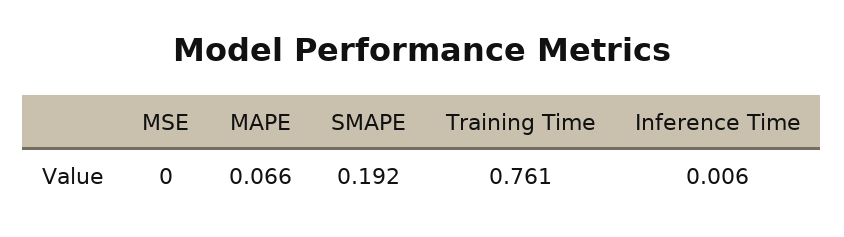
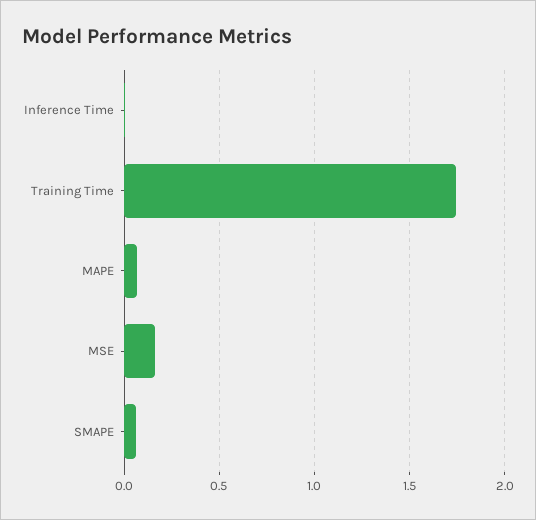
MSE: 0 -> 0.15
SMAPE: 0.192 -> 0.05
Training Time: 0.761 -> 1.75

